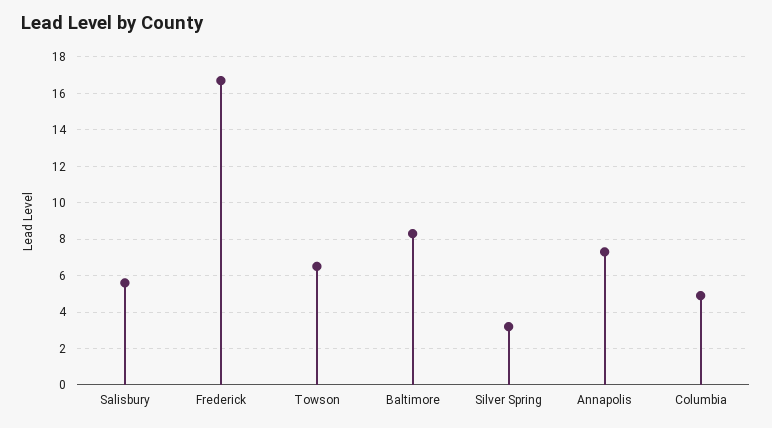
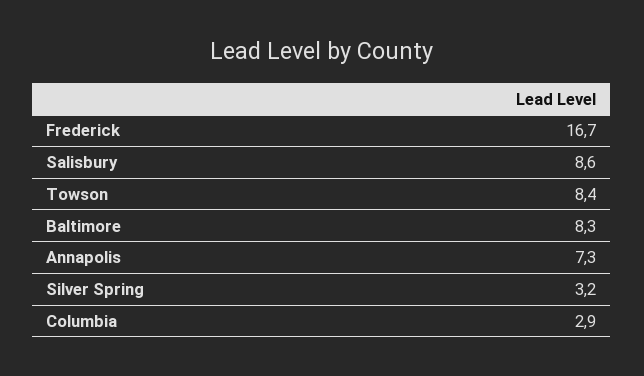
Salisbury: 5.5 -> 8.6
Towson: 6.5 -> 8.4
Columbia: 5 -> 2.9

